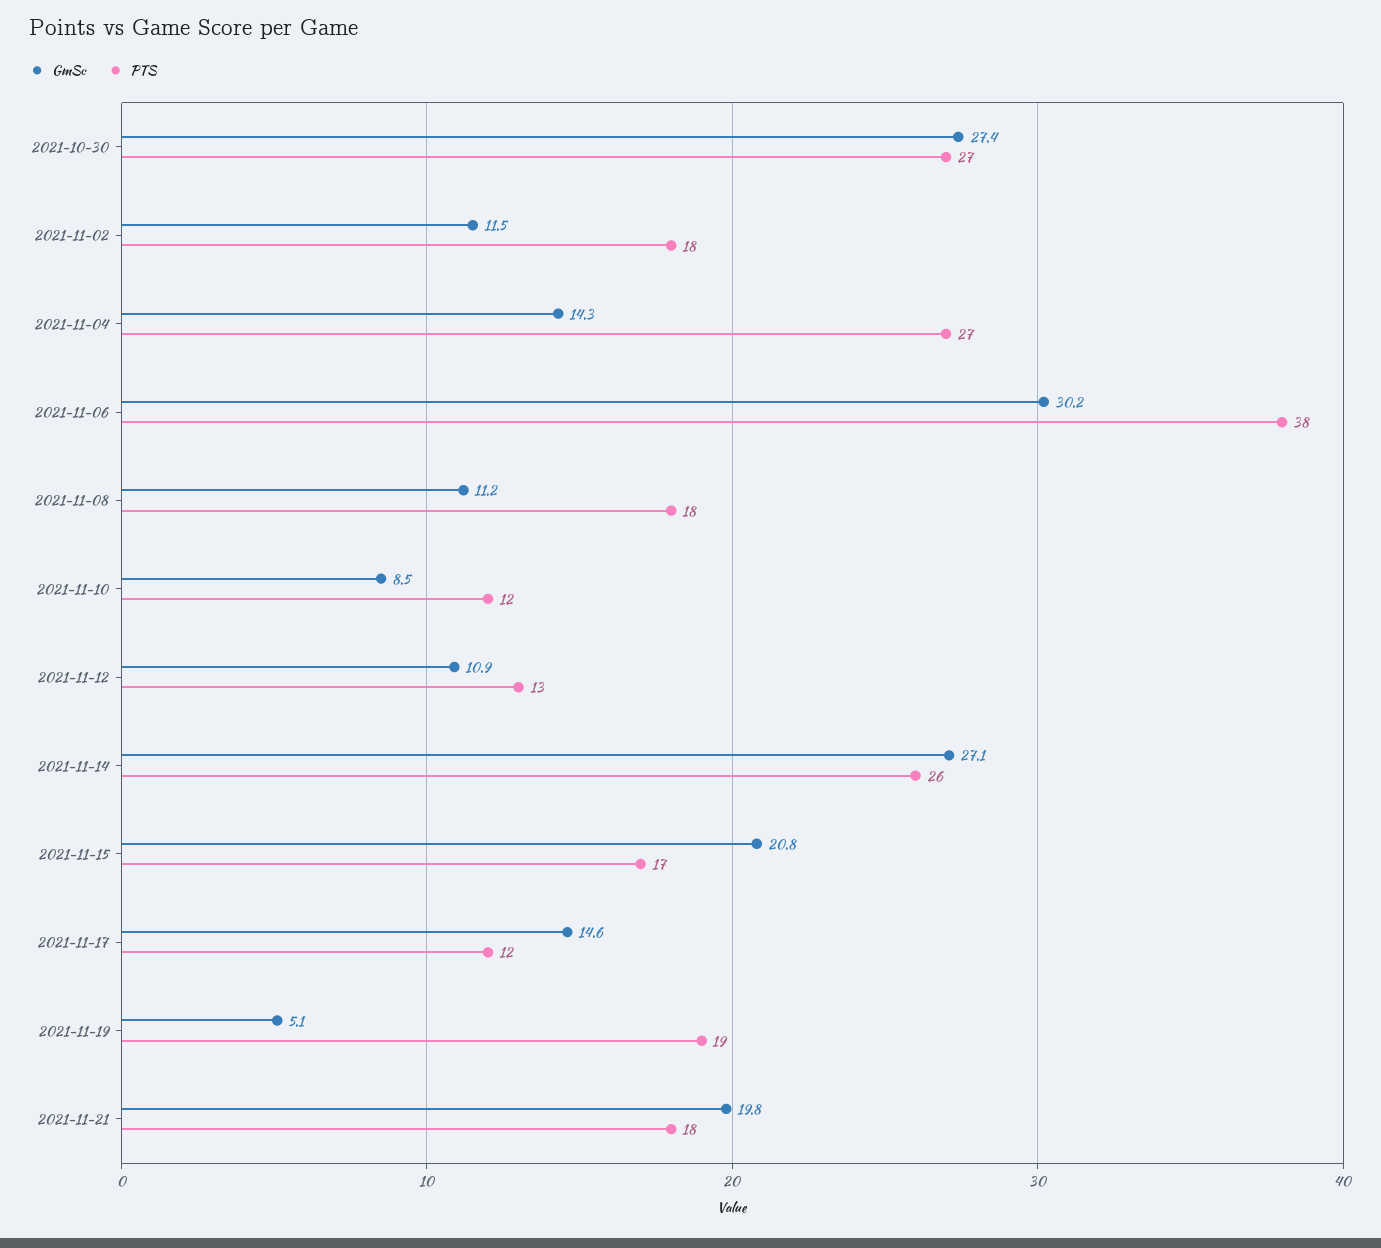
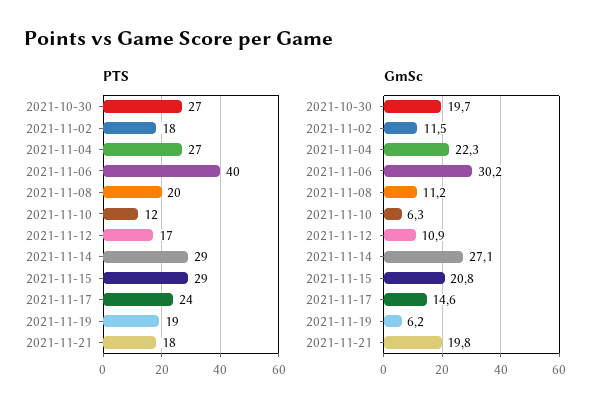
GmSc, 2021-10-30: 27.4 -> 19.7
GmSc, 2021-11-04: 14.3 -> 22.3
PTS, 2021-11-06: 38 -> 40
PTS, 2021-11-08: 18 -> 20
GmSc, 2021-11-10: 8.5 -> 6.3
PTS, 2021-11-12: 13 -> 17
PTS, 2021-11-14: 26 -> 29
PTS, 2021-11-15: 17 -> 29
PTS, 2021-11-17: 12 -> 24
GmSc, 2021-11-19: 5.1 -> 6.2

